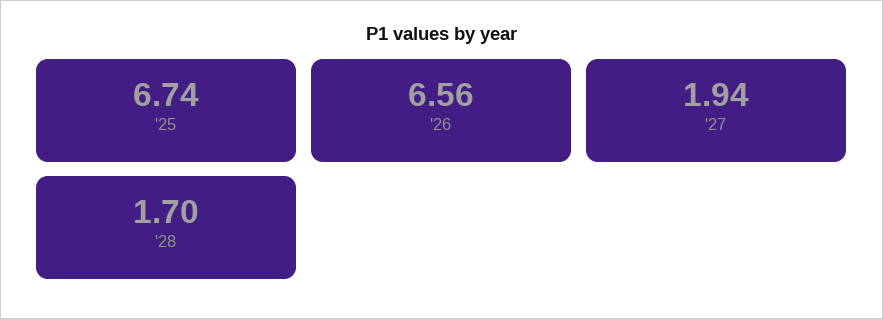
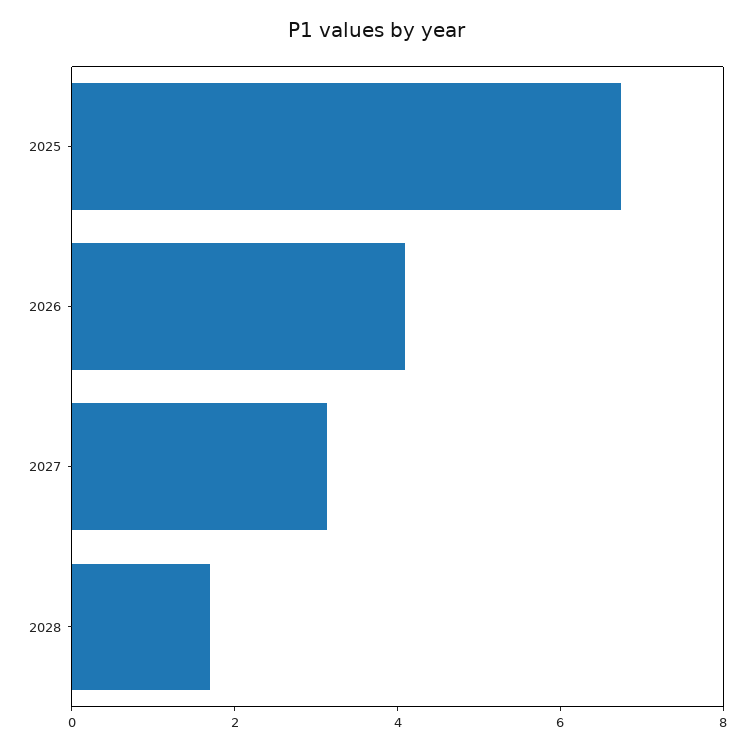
'26: 6.56 -> 4
'27: 1.94 -> 3

